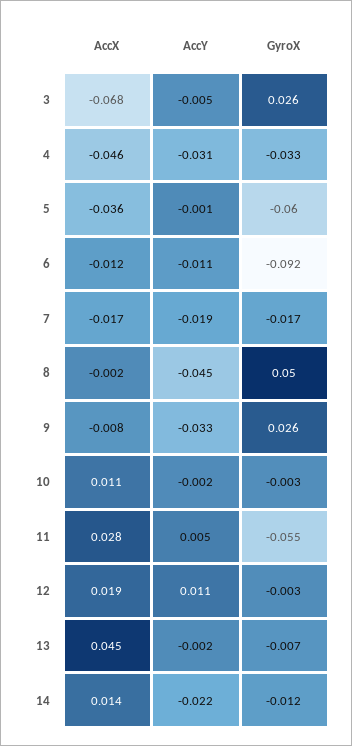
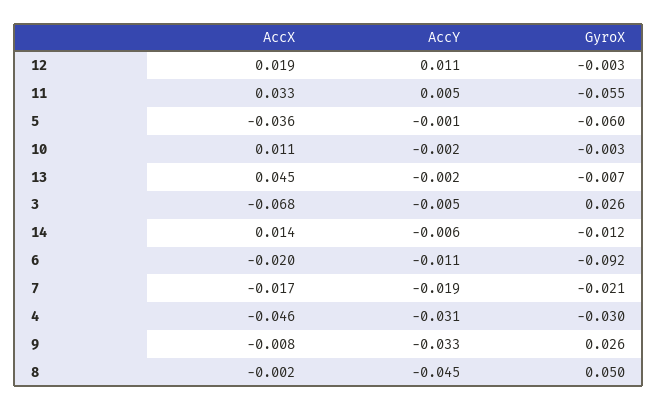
GyroX, 4: -0.033 -> -0.03
AccX, 6: -0.012 -> -0.02
GyroX, 7: -0.017 -> -0.021
AccX, 11: 0.028 -> 0.033
AccY, 14: -0.022 -> -0.006

